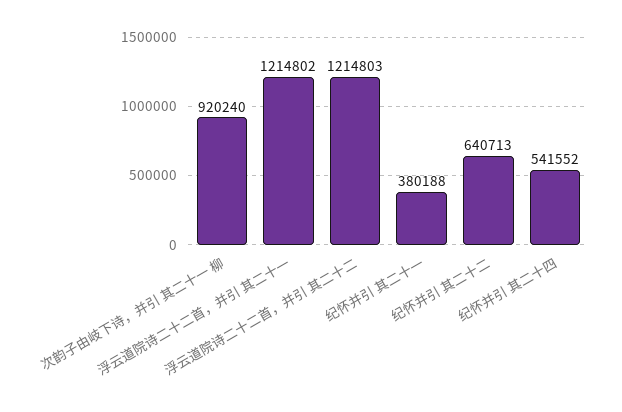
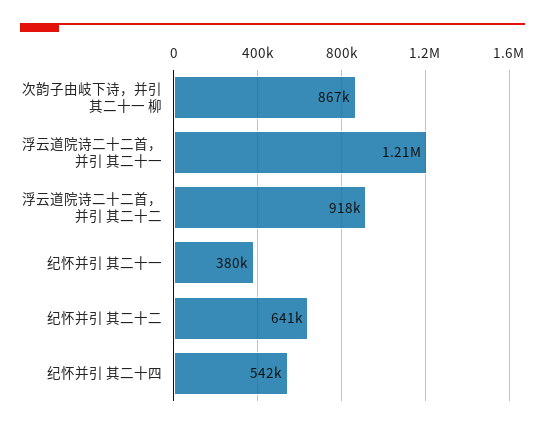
次韵子由岐下诗，并引 其二十一 柳: 920240 -> 867000
浮云道院诗二十二首，并引 其二十二: 1214803 -> 918000

